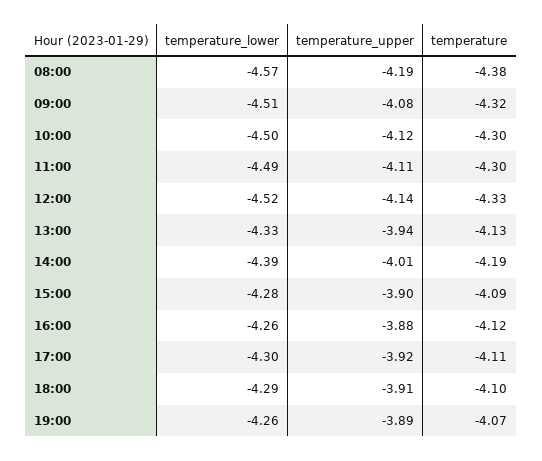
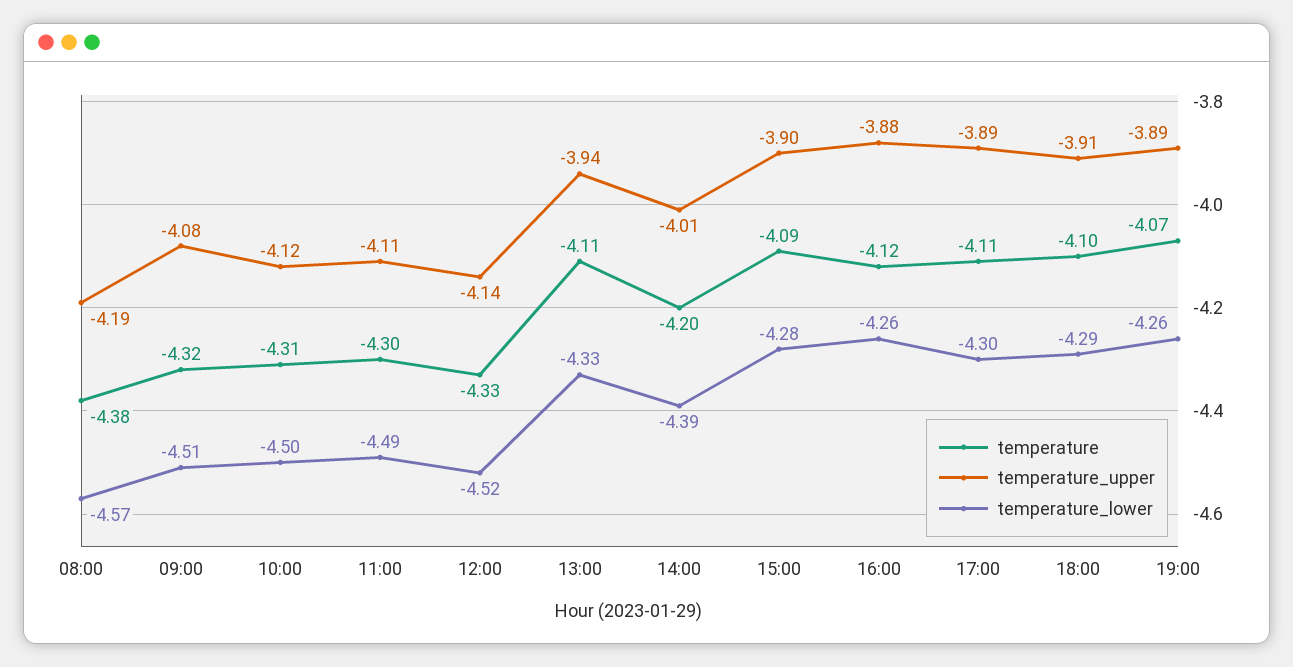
temperature, 10:00: -4.3 -> -4.31
temperature, 13:00: -4.13 -> -4.11
temperature, 14:00: -4.19 -> -4.2
temperature_upper, 17:00: -3.92 -> -3.89

